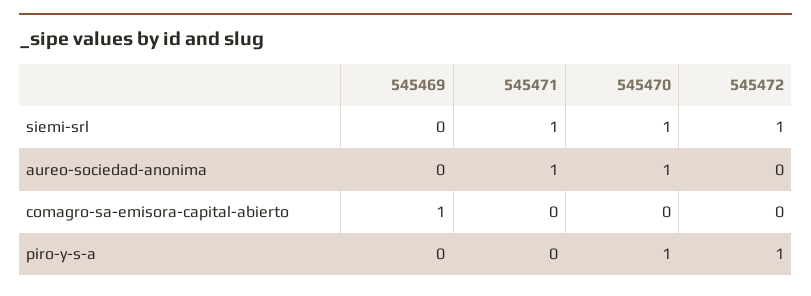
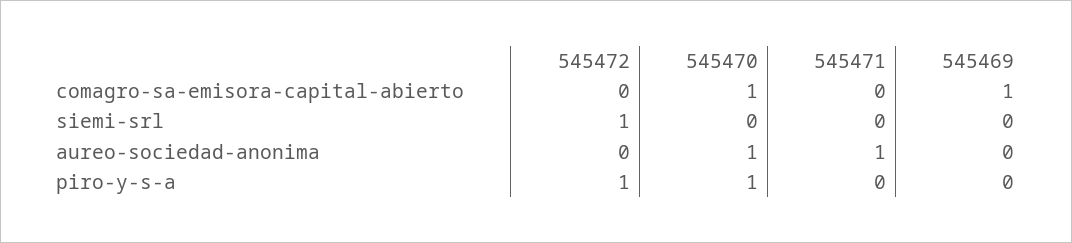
545471, siemi-srl: 1 -> 0
545470, siemi-srl: 1 -> 0
545470, comagro-sa-emisora-capital-abierto: 0 -> 1

